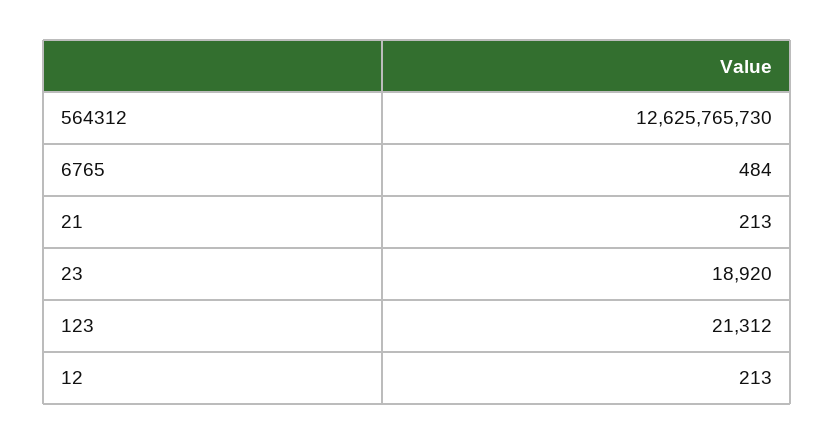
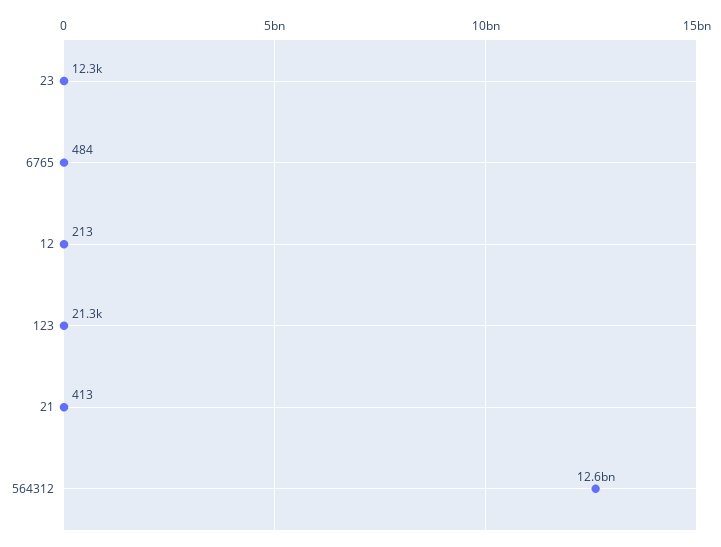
21: 213 -> 413
23: 18920 -> 12300

